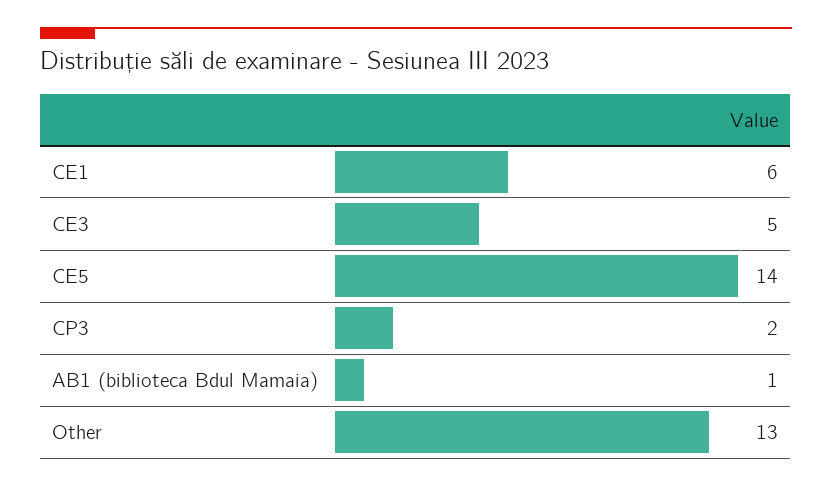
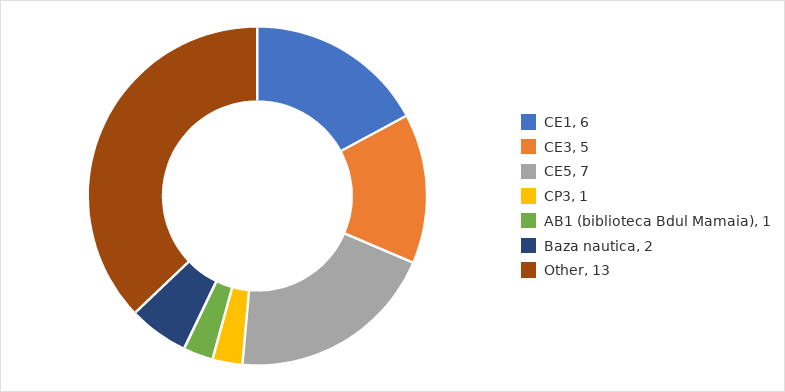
CE5: 14 -> 7
CP3: 2 -> 1
Baza nautica: none -> 2

